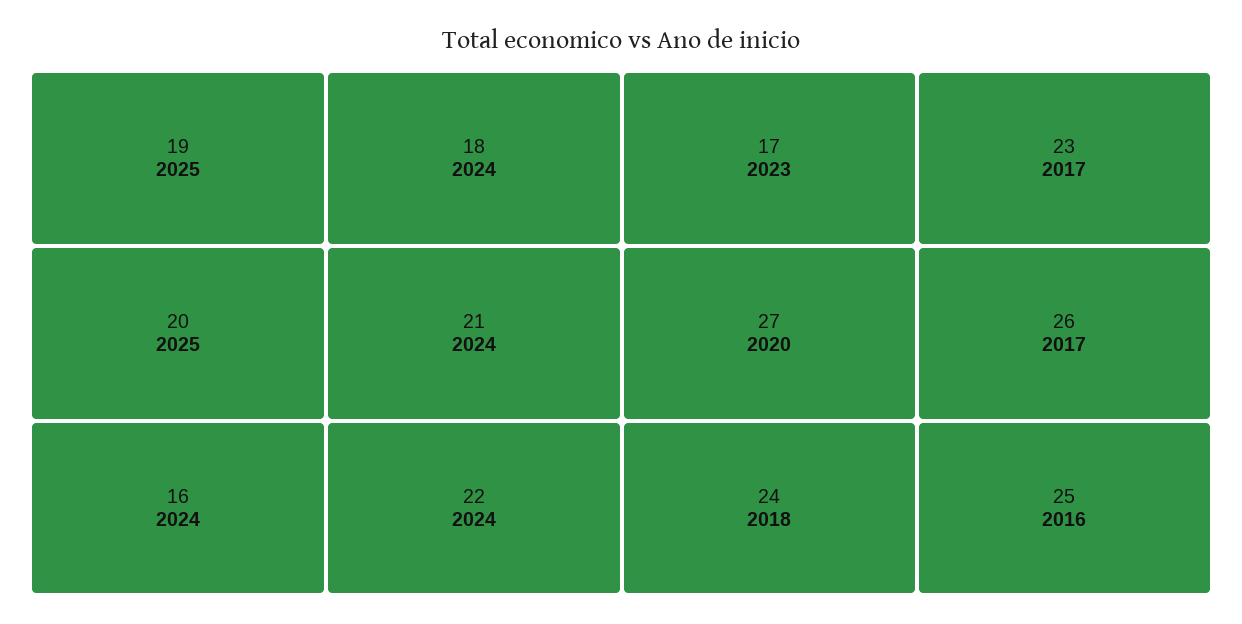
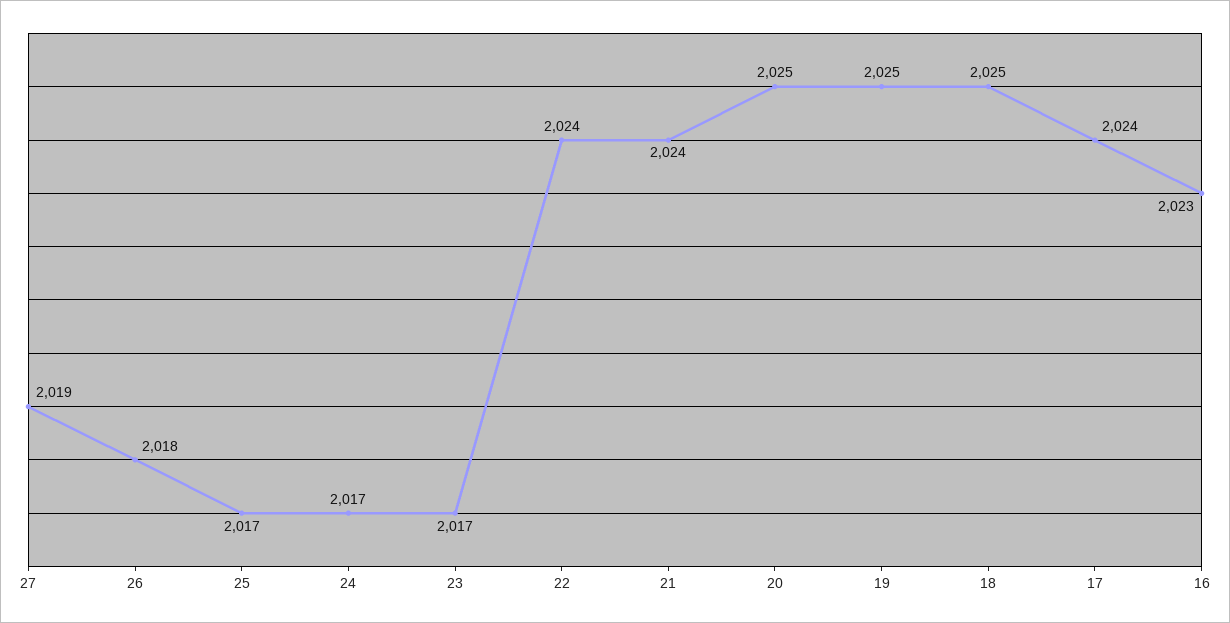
16: 2024 -> 2023
18: 2024 -> 2025
17: 2023 -> 2024
27: 2020 -> 2019
24: 2018 -> 2017
26: 2017 -> 2018
25: 2016 -> 2017

